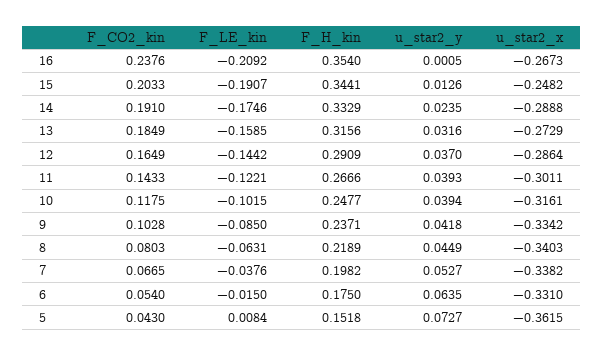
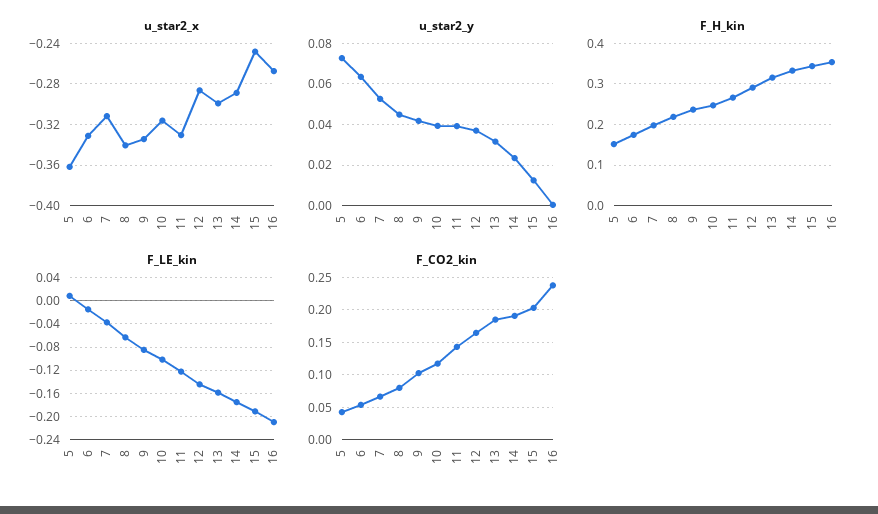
u_star2_x, 13: -0.2729 -> -0.3
u_star2_x, 11: -0.3011 -> -0.33
u_star2_x, 7: -0.3382 -> -0.31

